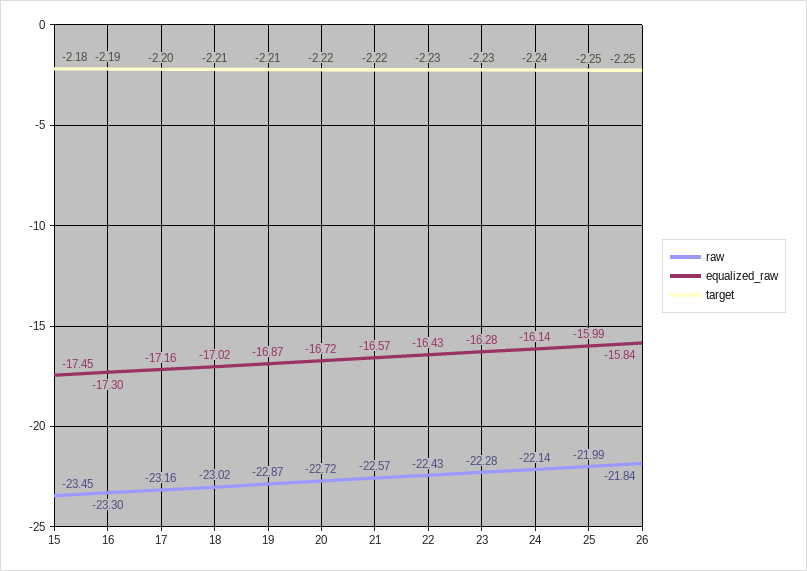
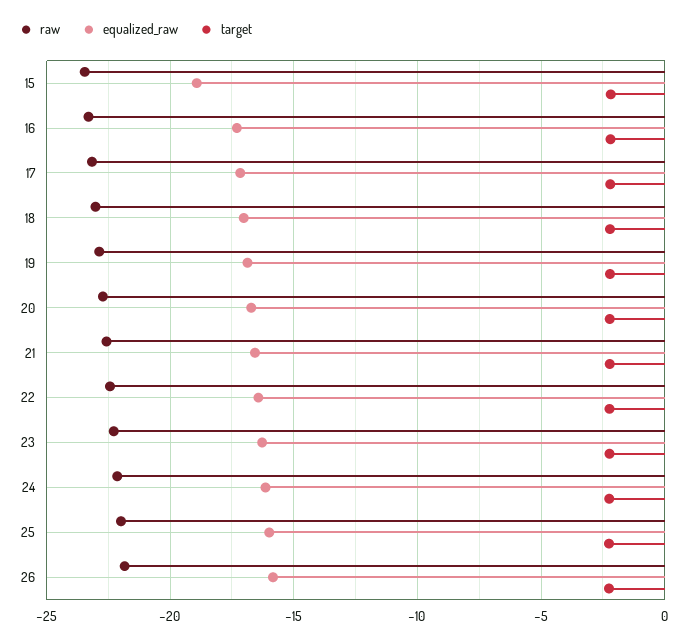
equalized_raw, 15: -17.45 -> -19

